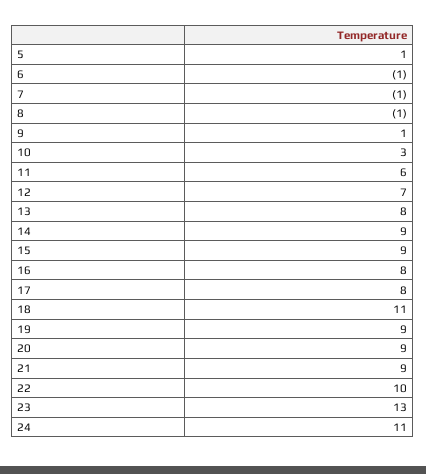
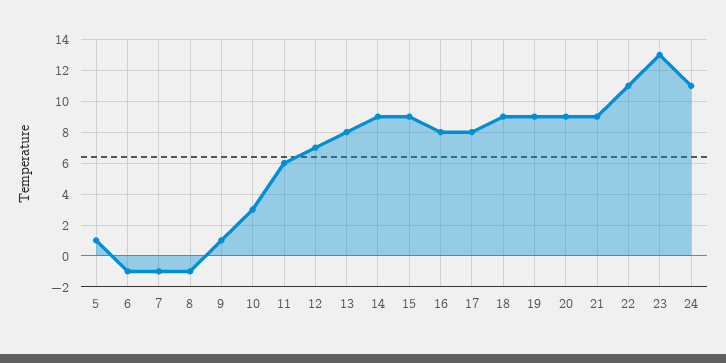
18: 11 -> 9
22: 10 -> 11

